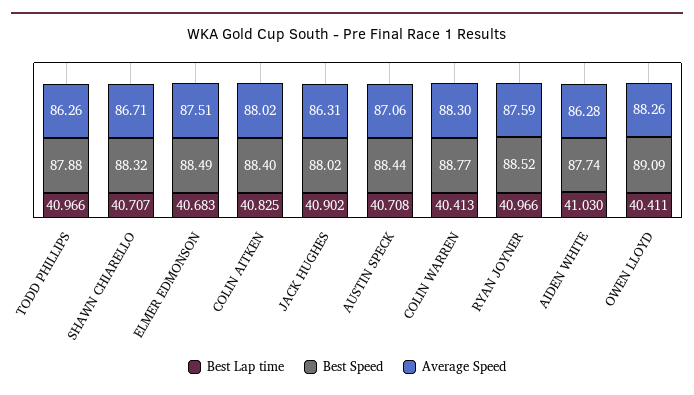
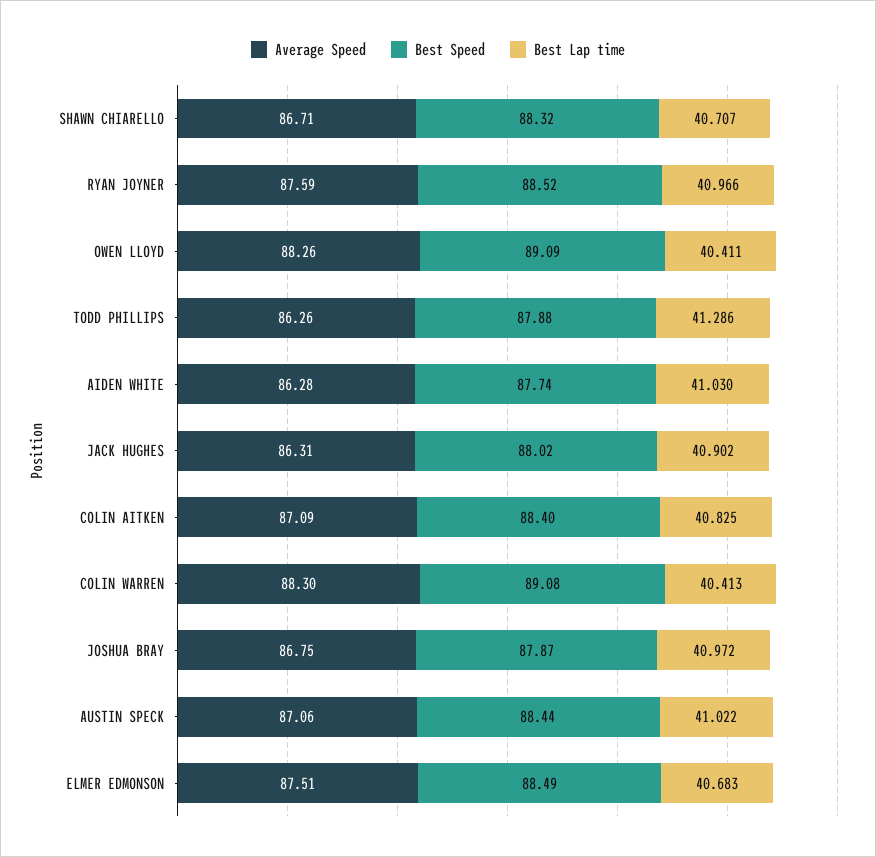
Best Lap time, TODD PHILLIPS: 40.966 -> 41.286
Average Speed, COLIN AITKEN: 88.02 -> 87.09
Best Lap time, AUSTIN SPECK: 40.708 -> 41.022
Best Speed, COLIN WARREN: 88.77 -> 89.08
Average Speed, JOSHUA BRAY: none -> 86.75
Best Speed, JOSHUA BRAY: none -> 87.87
Best Lap time, JOSHUA BRAY: none -> 40.972

